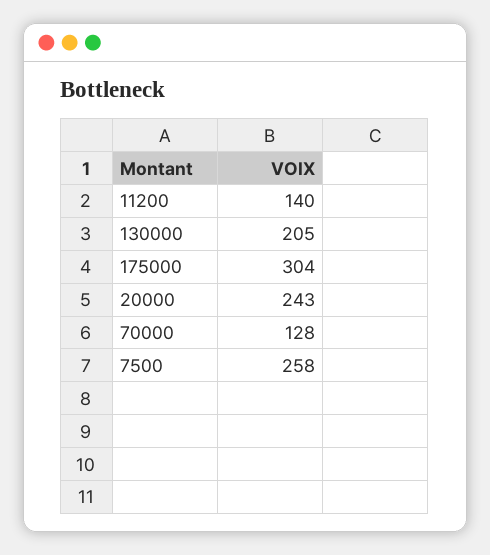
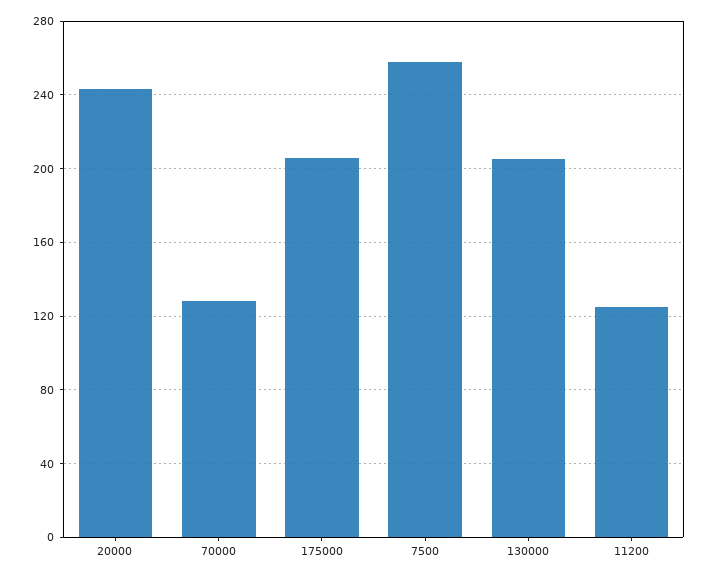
11200: 140 -> 125
175000: 304 -> 205

